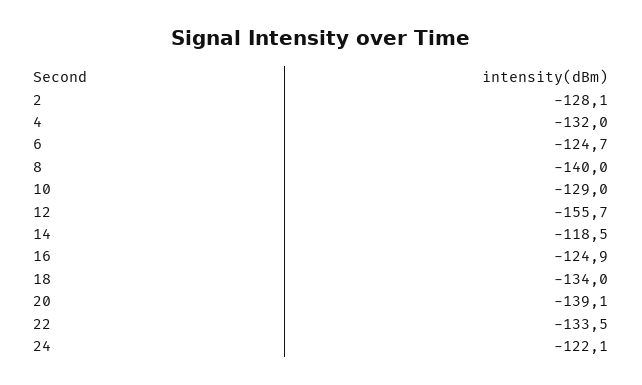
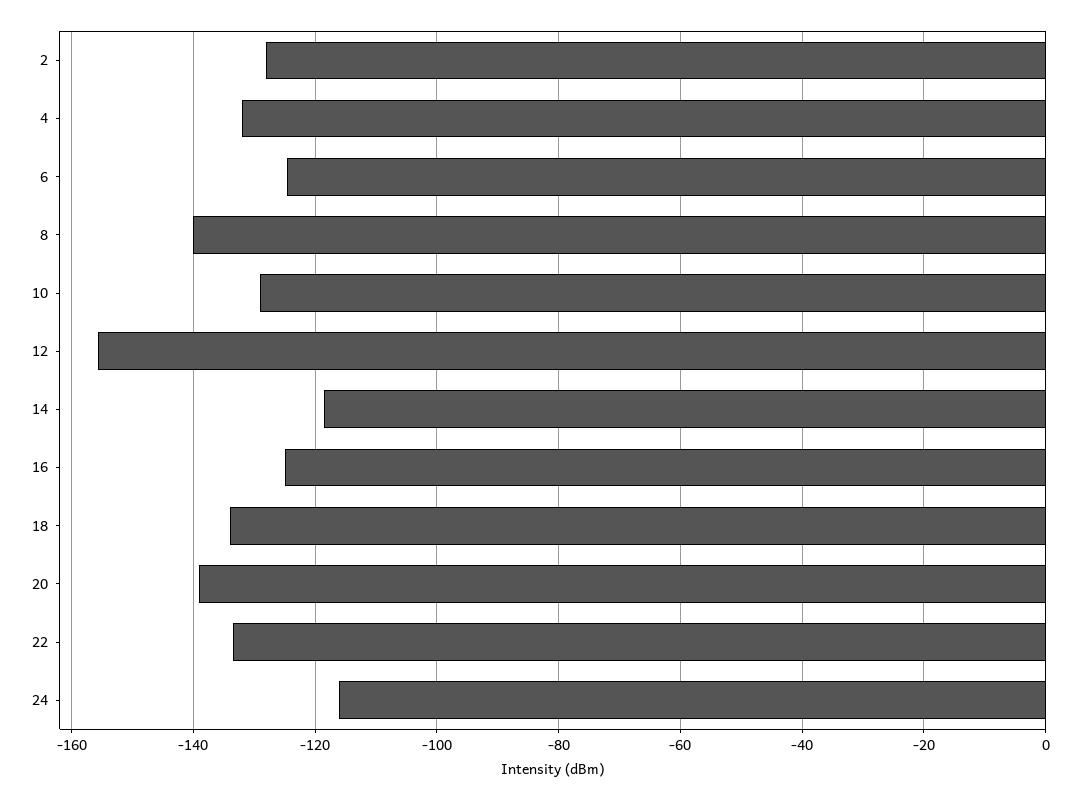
24: -122.1 -> -116

